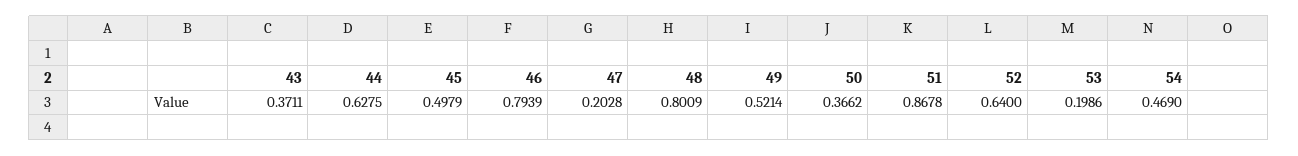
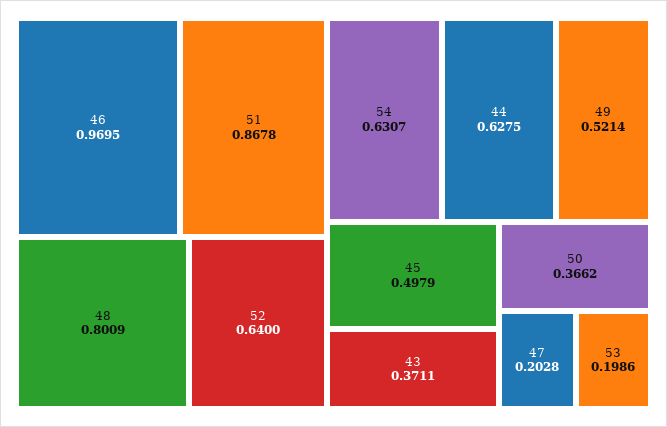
46: 0.7939 -> 0.9695
54: 0.469 -> 0.6307

